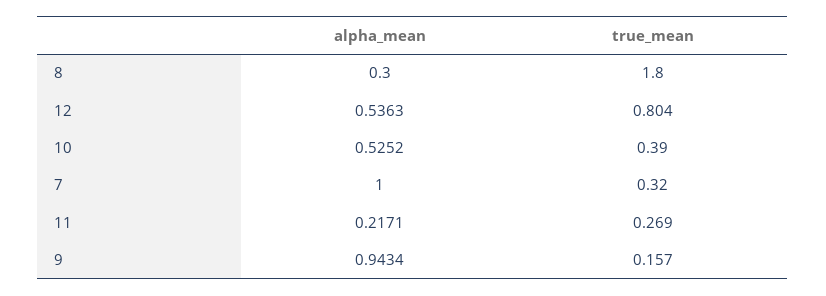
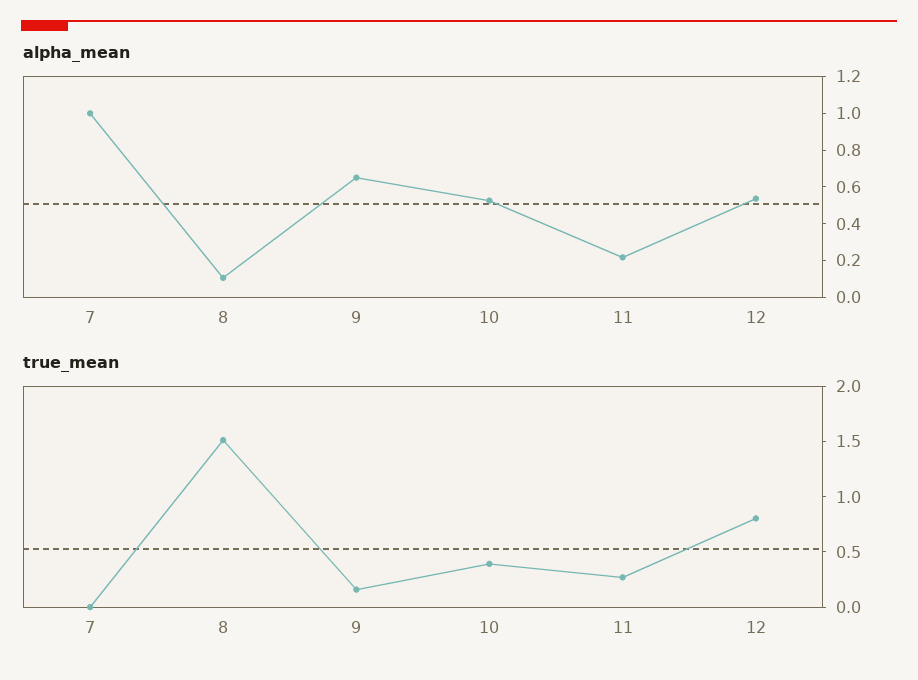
alpha_mean, 8: 0.3 -> 0.1
true_mean, 8: 1.8 -> 1.5
true_mean, 7: 0.32 -> 0
alpha_mean, 9: 0.9434 -> 0.65

